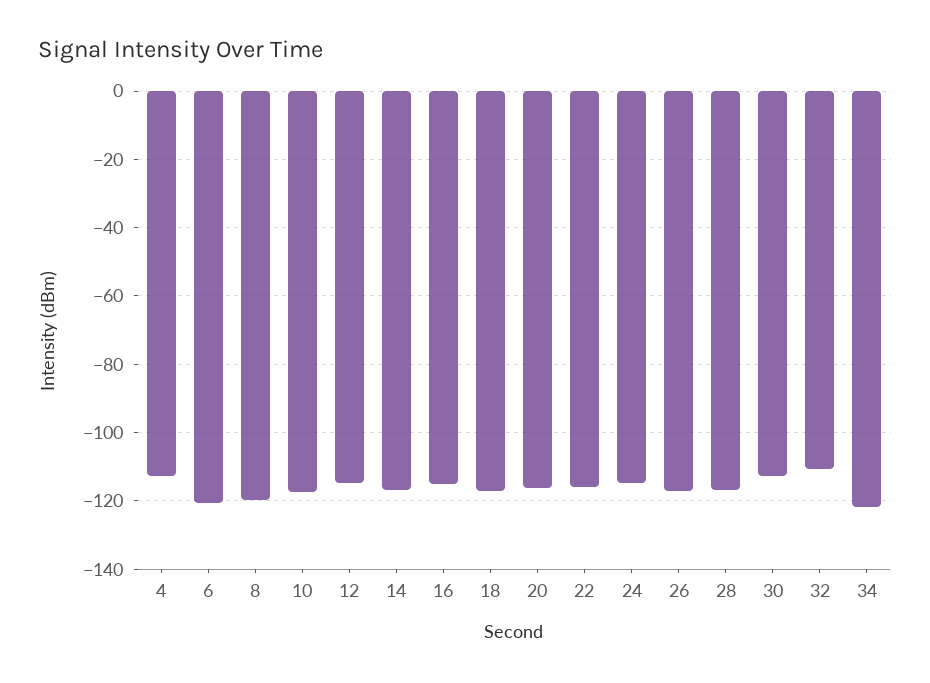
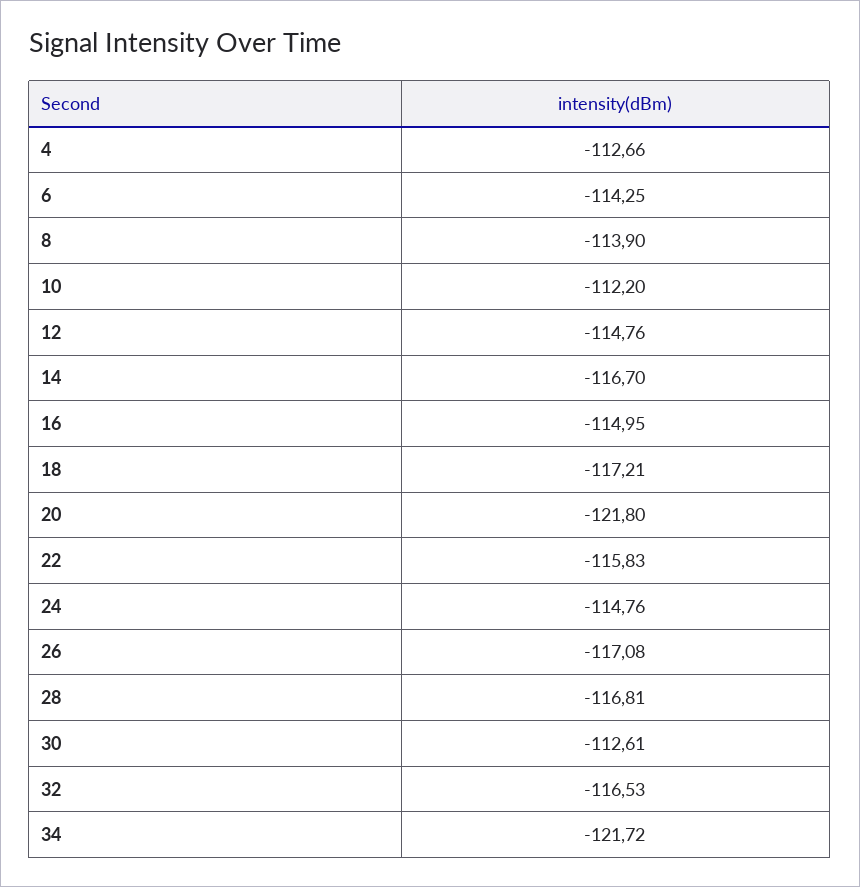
6: -120 -> -114.25
8: -120 -> -113.9
10: -118 -> -112.2
20: -116 -> -121.8
32: -110 -> -116.53

